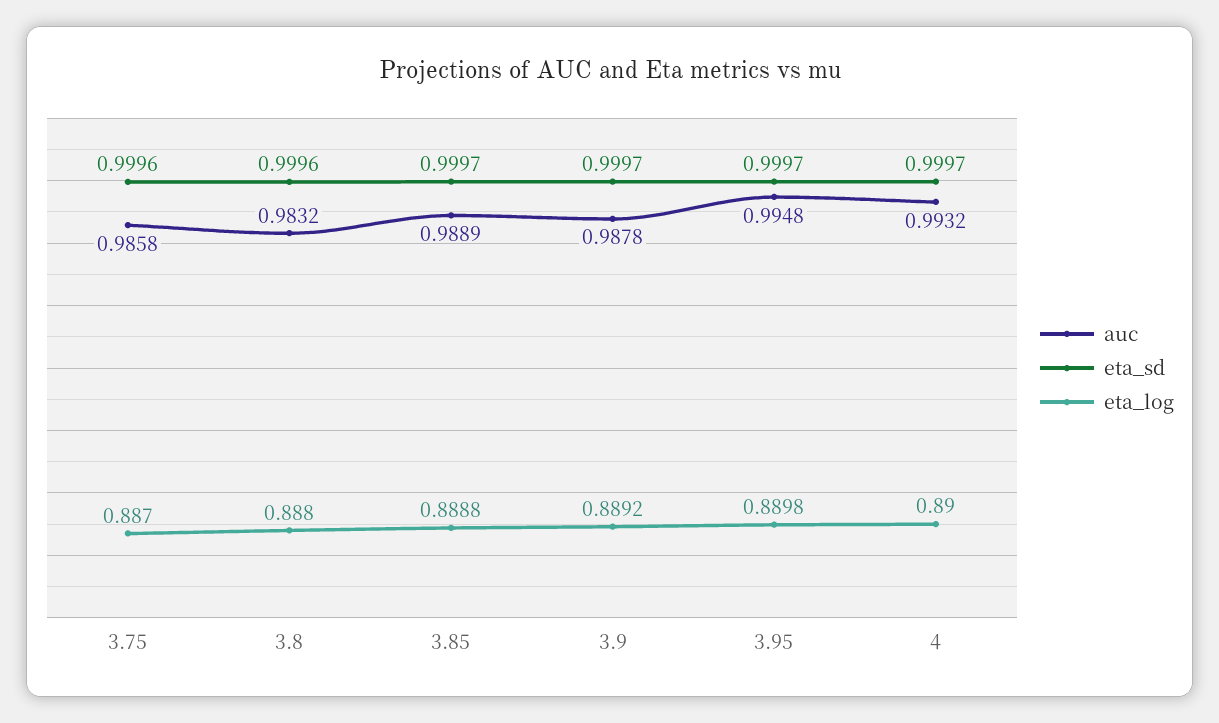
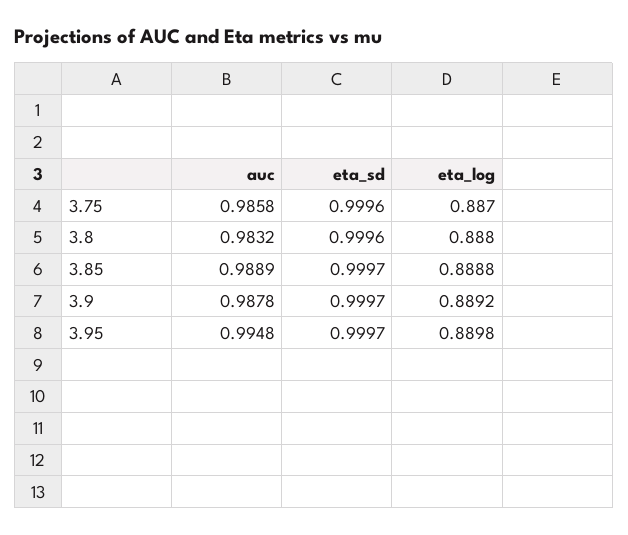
auc, 4: 0.9932 -> none
eta_sd, 4: 0.9997 -> none
eta_log, 4: 0.89 -> none

